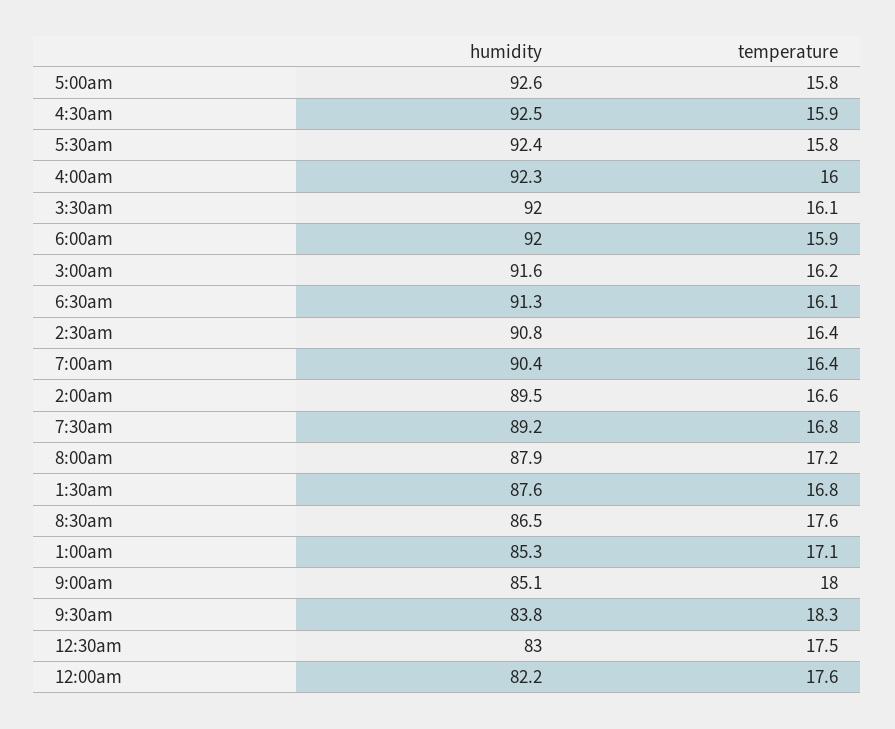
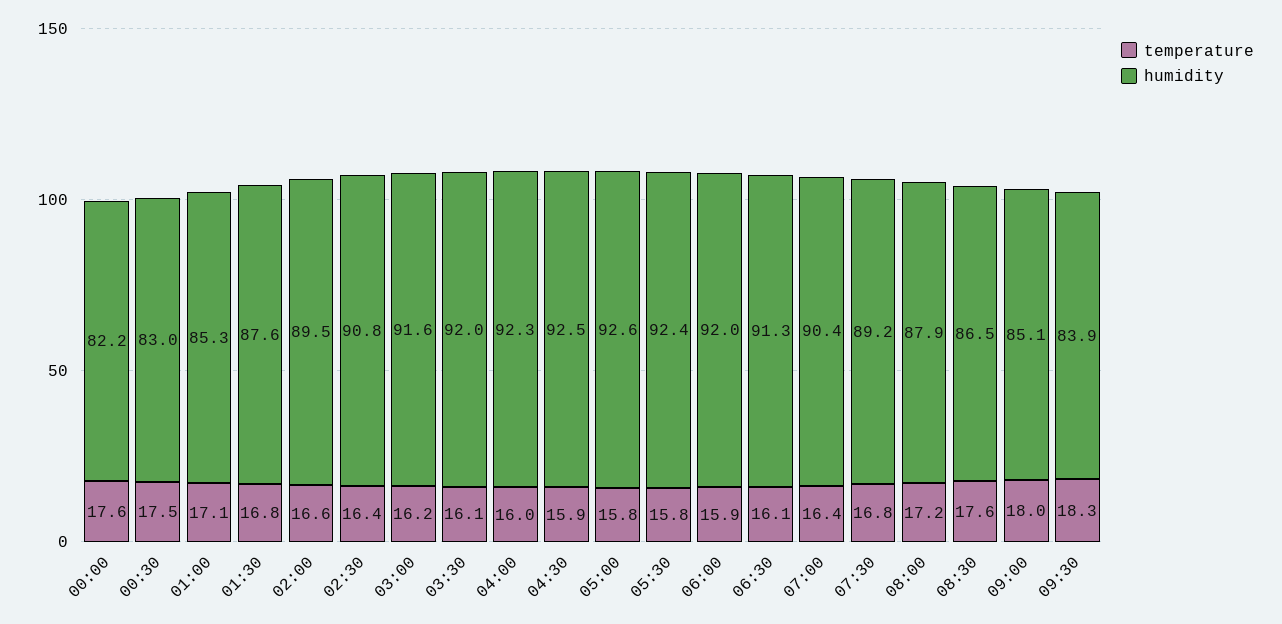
humidity, 9:30am: 83.8 -> 83.9

